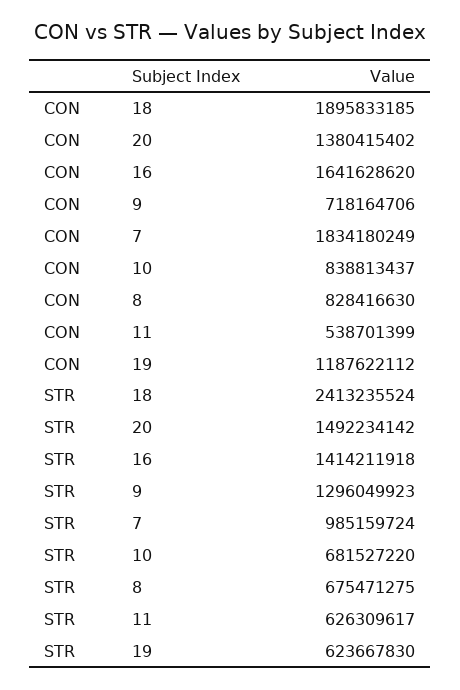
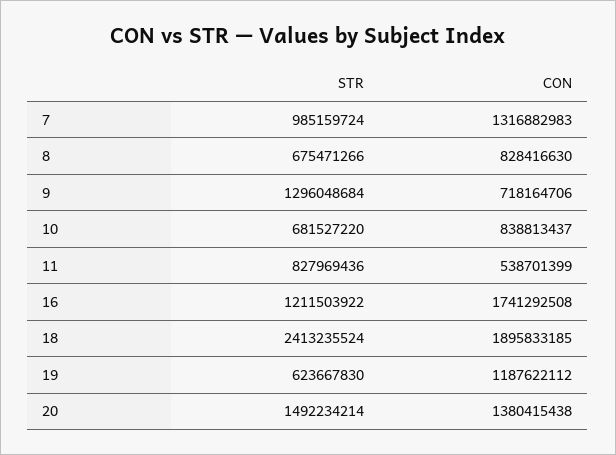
CON, 20: 1380415402 -> 1380415438
CON, 16: 1641628620 -> 1741292508
CON, 7: 1834180249 -> 1316882983
STR, 20: 1492234142 -> 1492234214
STR, 16: 1414211918 -> 1211503922
STR, 9: 1296049923 -> 1296048684
STR, 8: 675471275 -> 675471266
STR, 11: 626309617 -> 827969436

